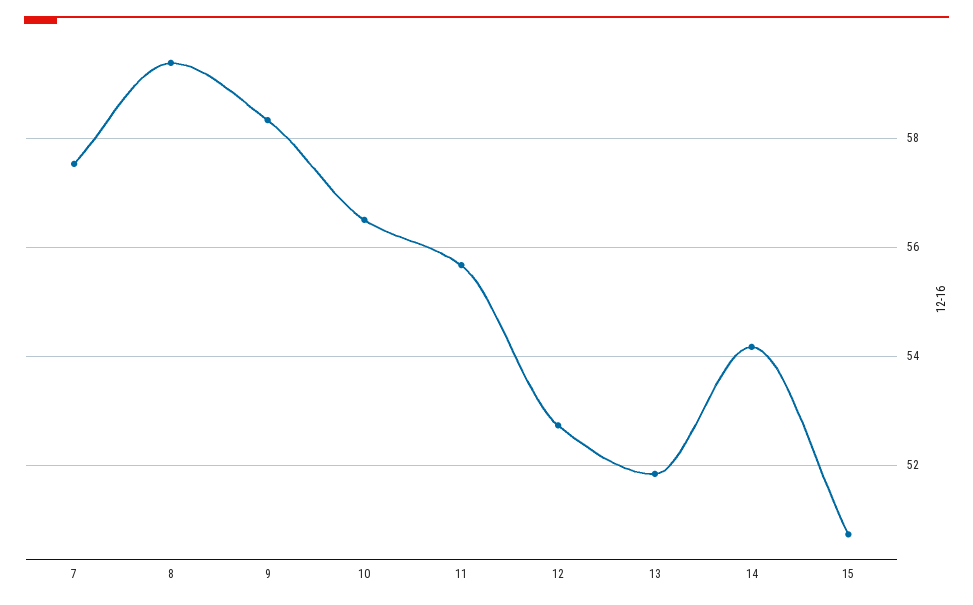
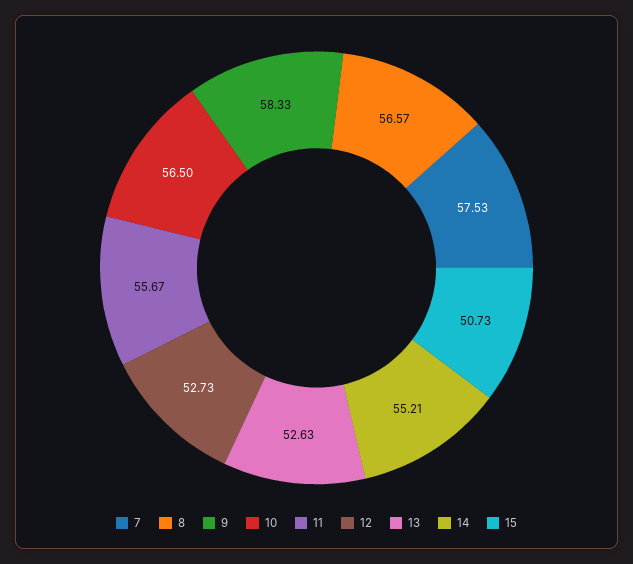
8: 59.4 -> 56.57
13: 51.8 -> 52.63
14: 54.2 -> 55.21

